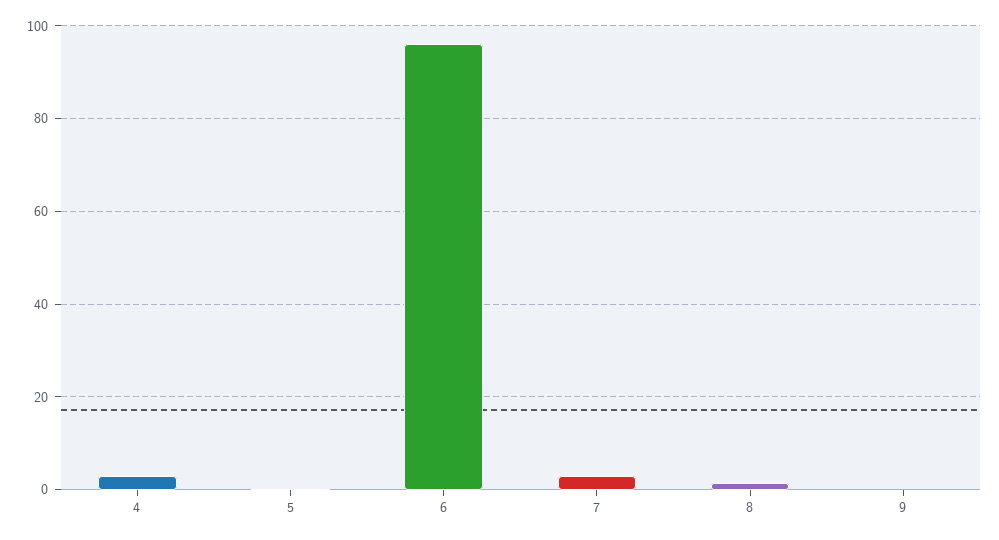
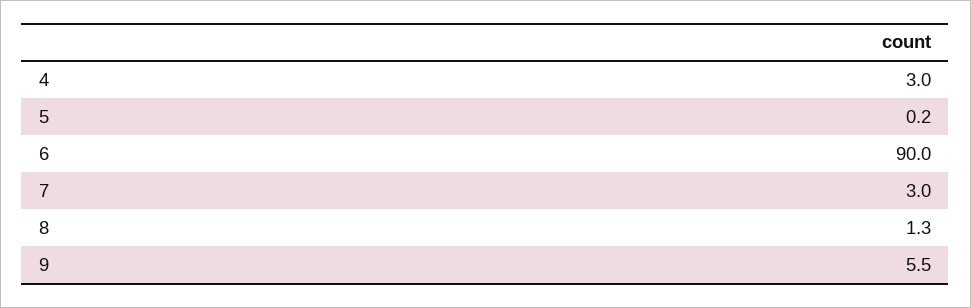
6: 96 -> 90
9: 0 -> 5.5

